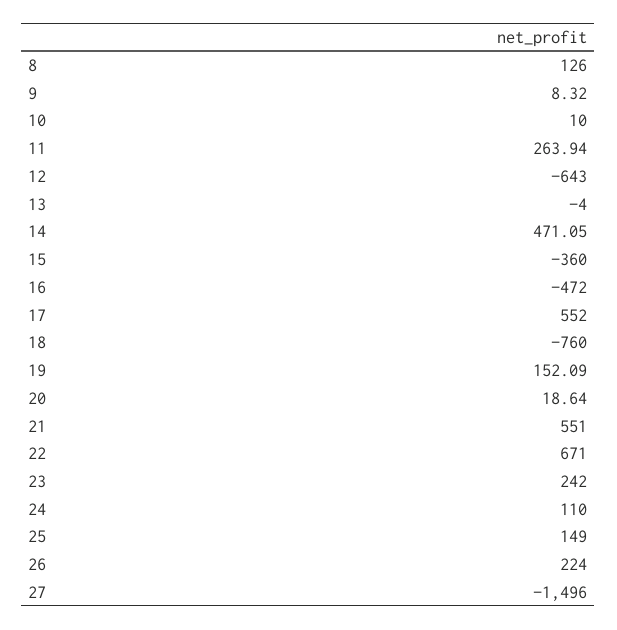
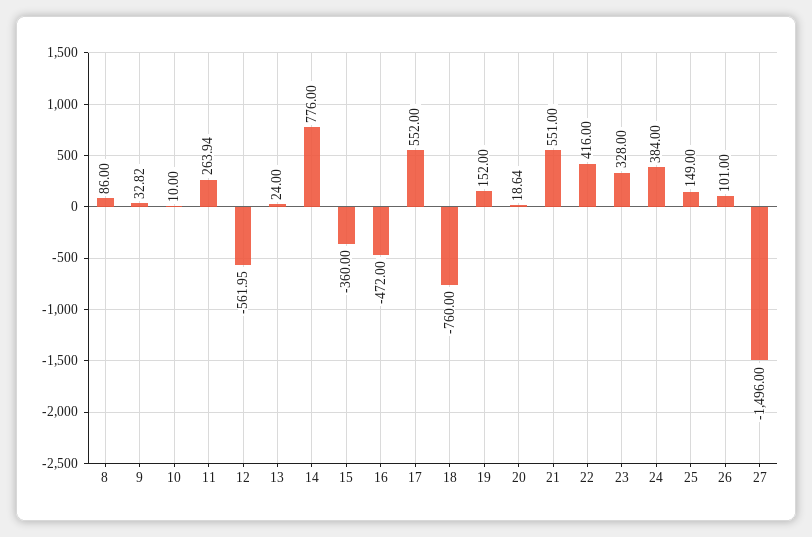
8: 126 -> 86
9: 8.32 -> 32.82
12: -643 -> -561.95
13: -4 -> 24
14: 471.05 -> 776
19: 152.09 -> 152
22: 671 -> 416
23: 242 -> 328
24: 110 -> 384
26: 224 -> 101

